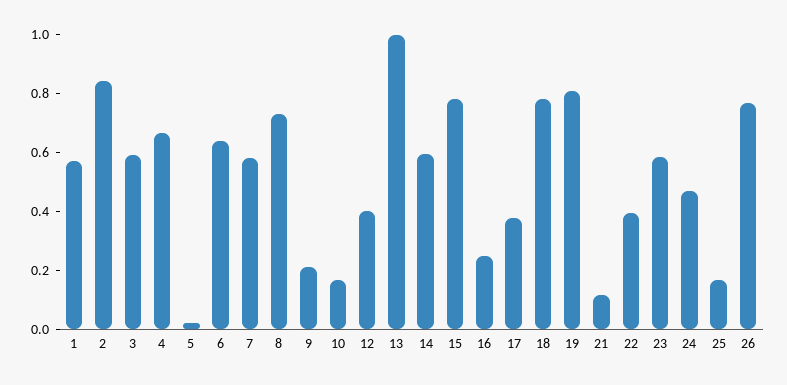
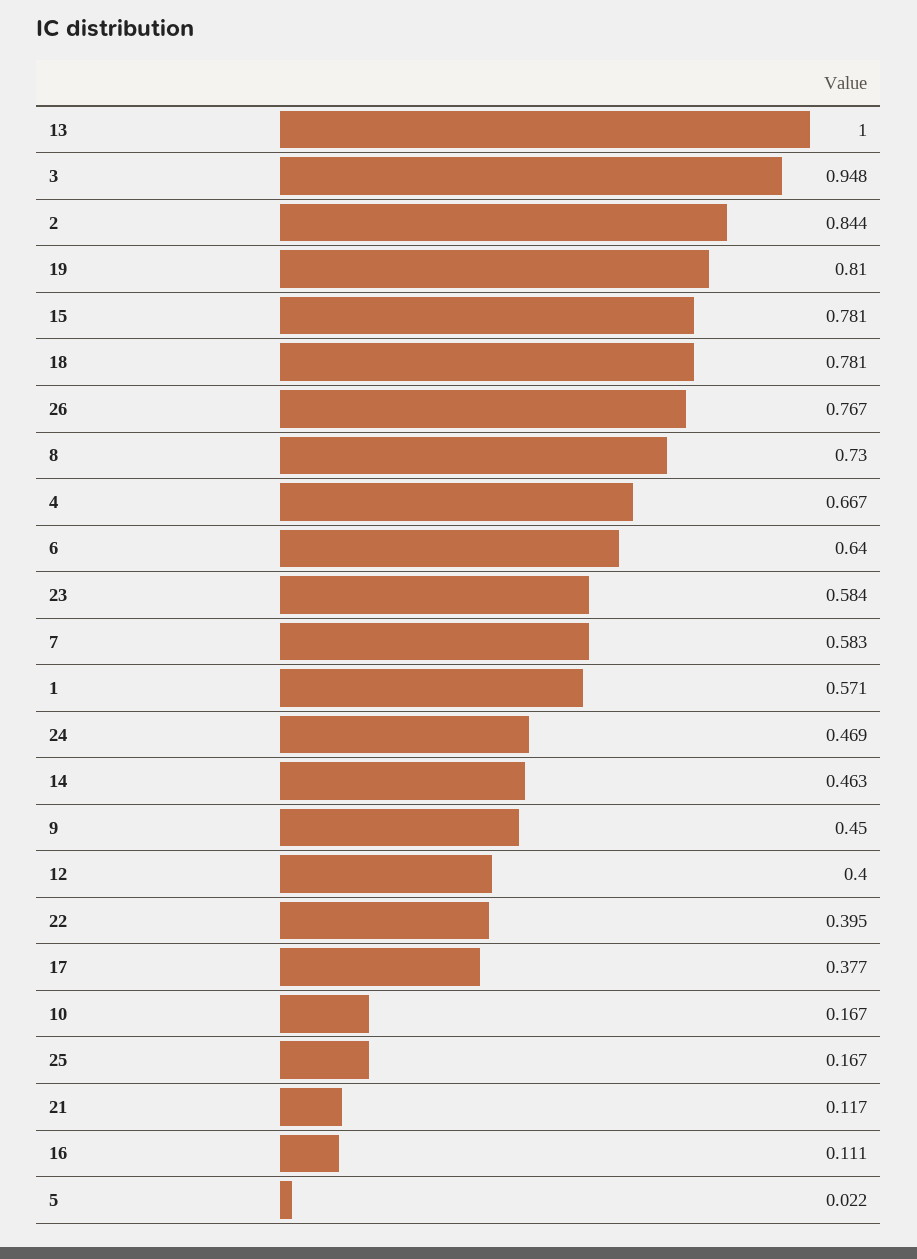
3: 0.6 -> 0.948
9: 0.2 -> 0.45
14: 0.6 -> 0.463
16: 0.25 -> 0.111

